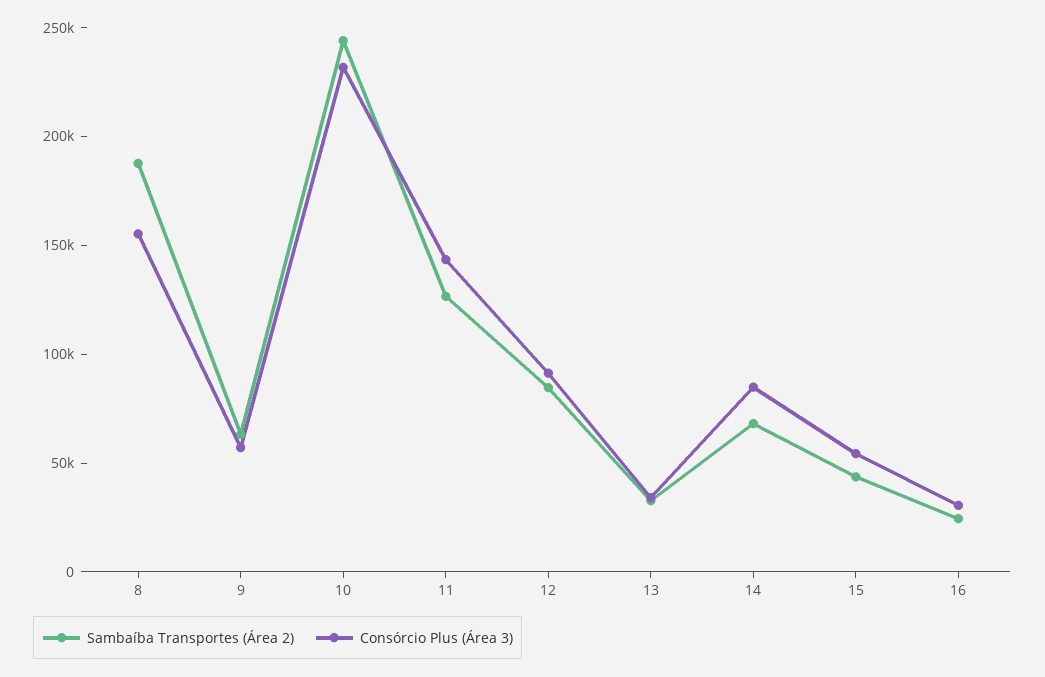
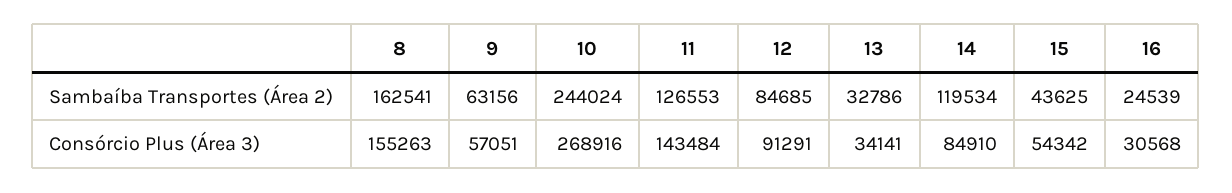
Sambaíba Transportes (Área 2), 8: 190000 -> 162541
Consórcio Plus (Área 3), 10: 230000 -> 268916
Sambaíba Transportes (Área 2), 14: 70000 -> 119534

